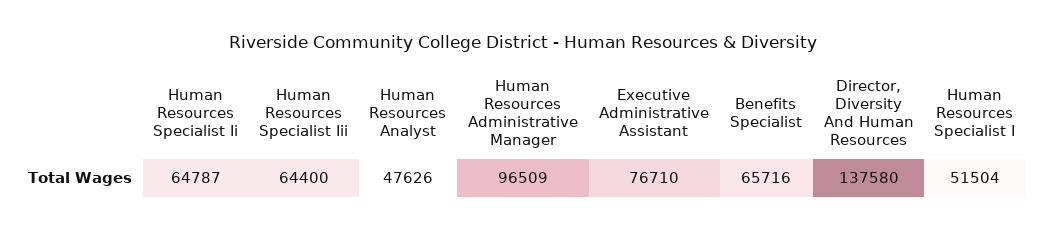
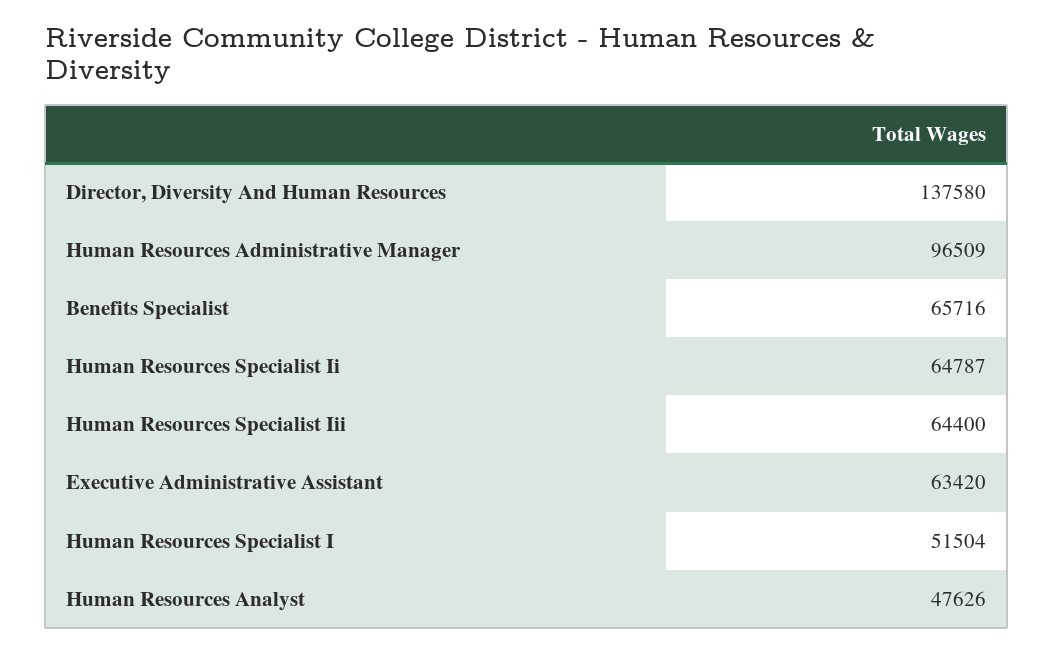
Executive Administrative Assistant: 76710 -> 63420

